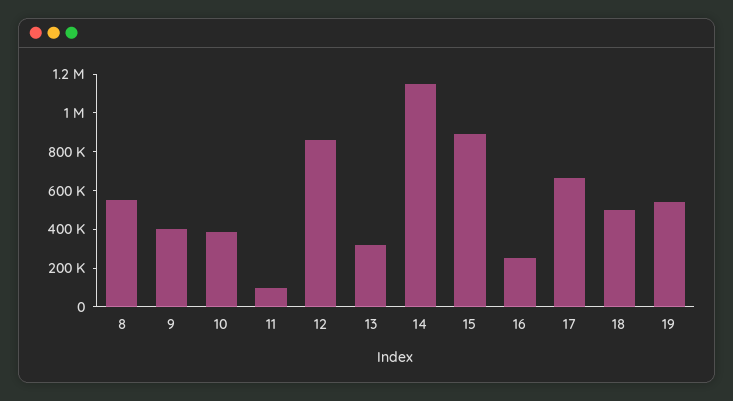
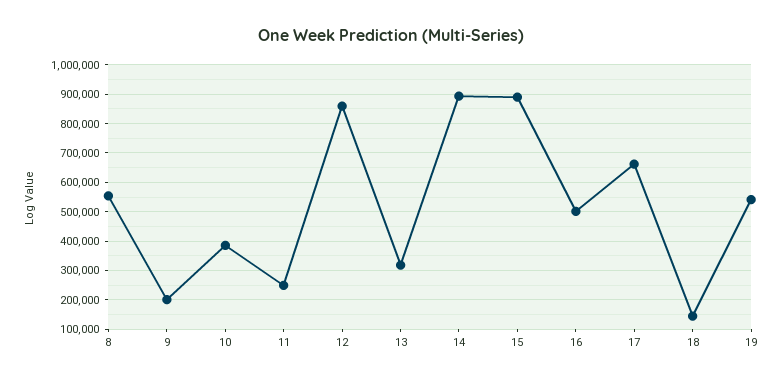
9: 400000 -> 200000
11: 100000 -> 250000
14: 1150000 -> 900000
16: 250000 -> 500000
18: 500000 -> 150000

